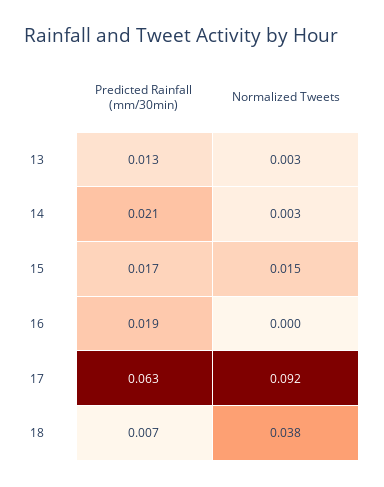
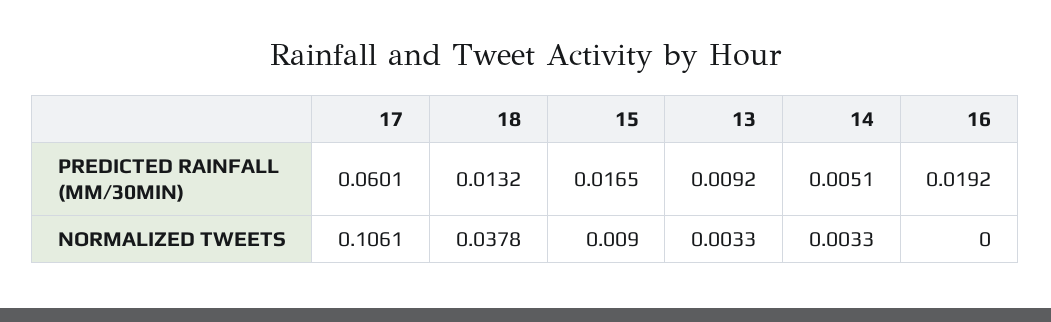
Predicted Rainfall (mm/30min), 13: 0.013 -> 0.0092
Predicted Rainfall (mm/30min), 14: 0.021 -> 0.0051
Normalized Tweets, 15: 0.015 -> 0.009
Predicted Rainfall (mm/30min), 17: 0.063 -> 0.0601
Normalized Tweets, 17: 0.092 -> 0.1061
Predicted Rainfall (mm/30min), 18: 0.007 -> 0.0132

